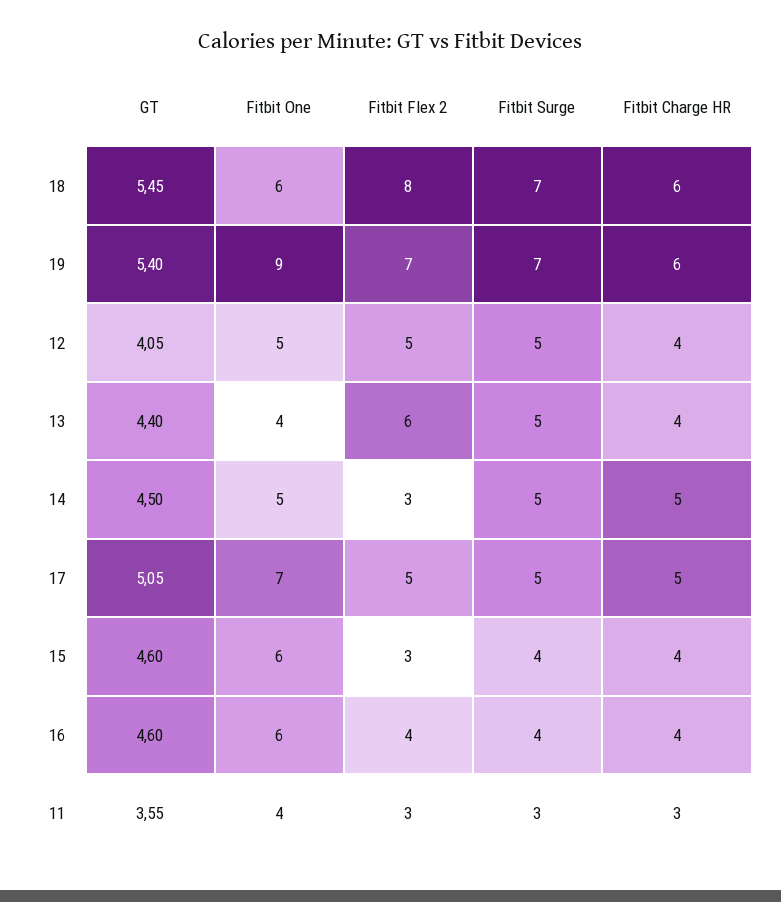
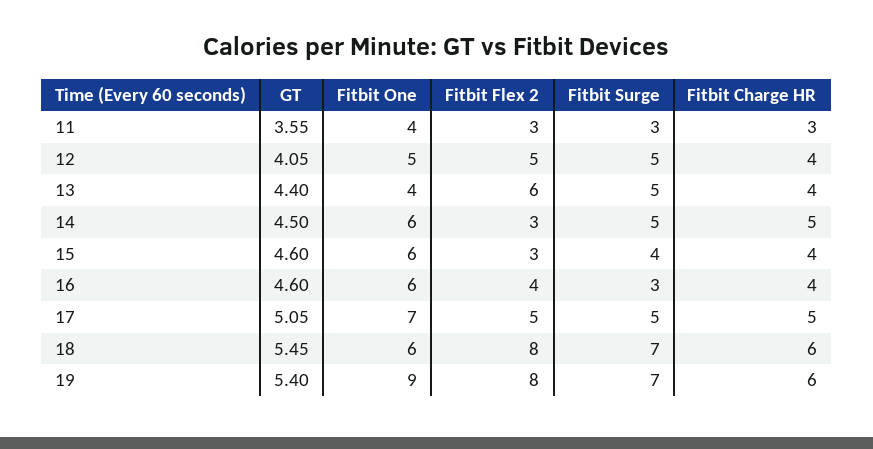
Fitbit Flex 2, 19: 7 -> 8
Fitbit One, 14: 5 -> 6
Fitbit Surge, 16: 4 -> 3

